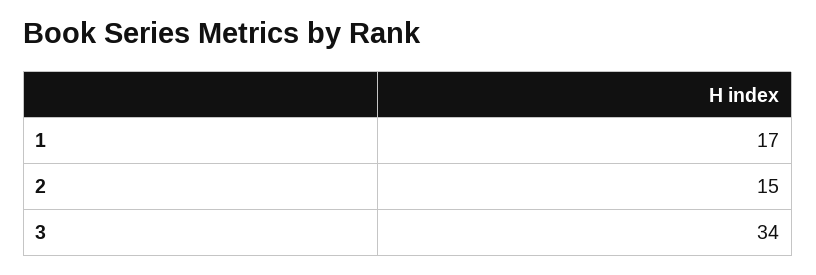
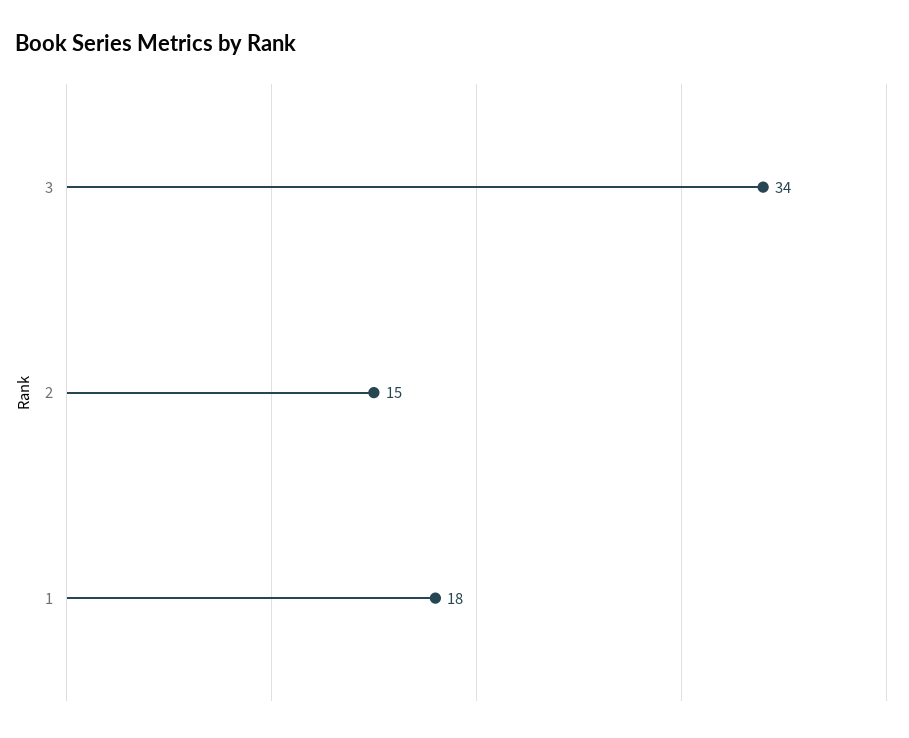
1: 17 -> 18

